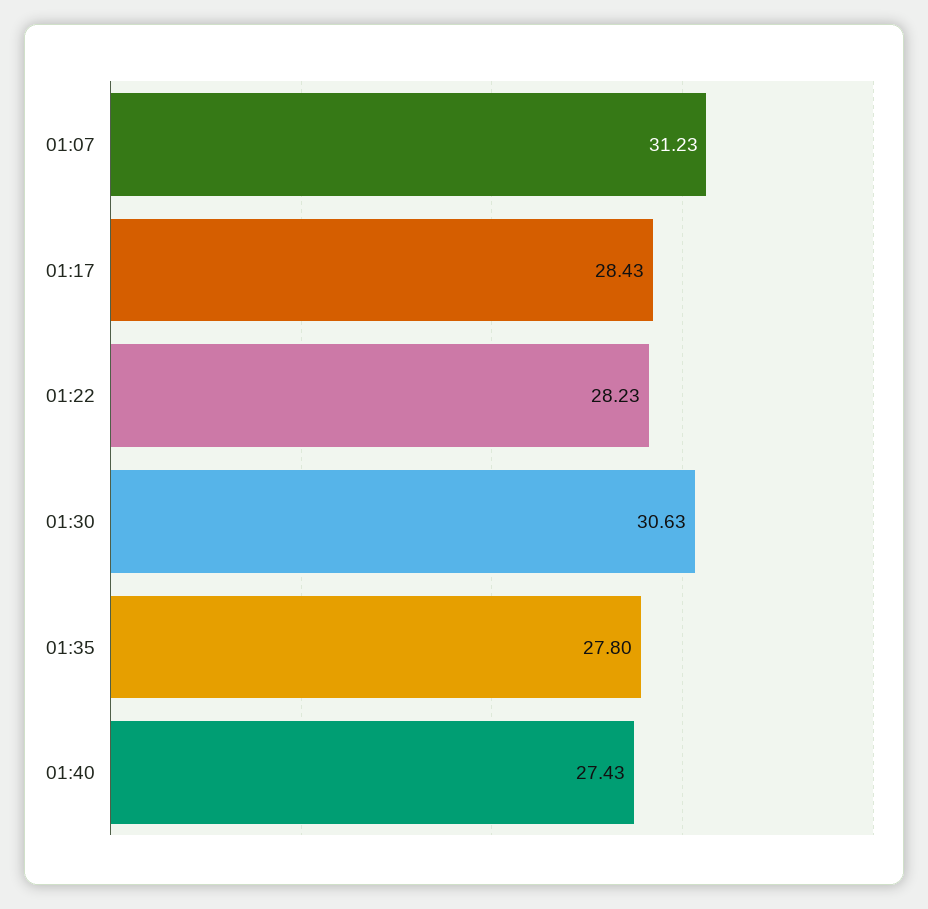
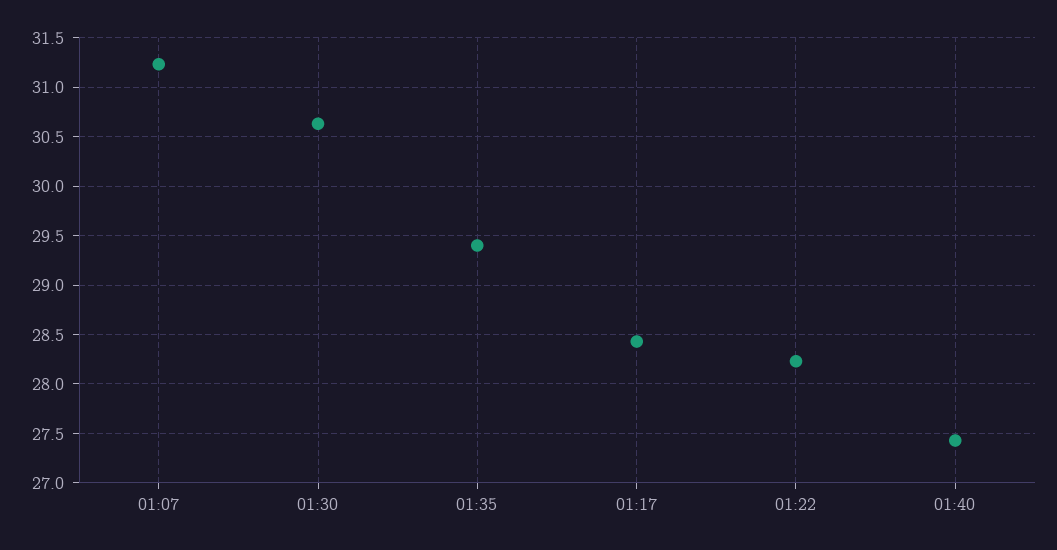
01:35: 27.8 -> 29.4

